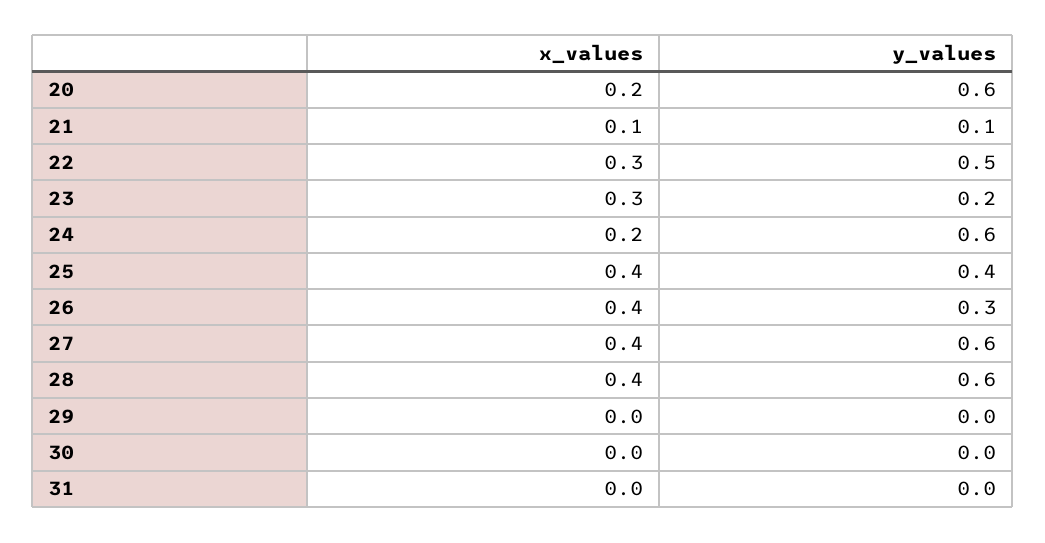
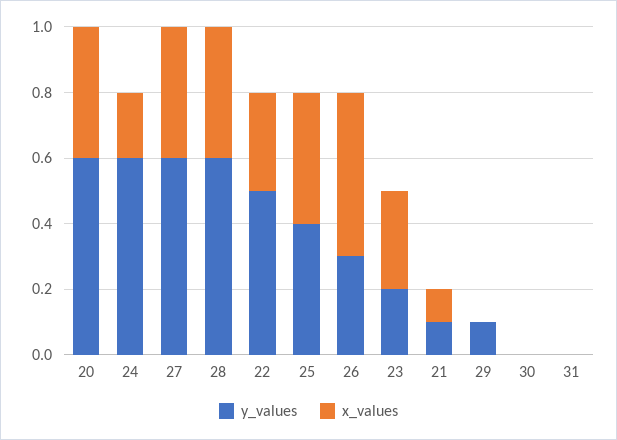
x_values, 20: 0.2 -> 0.4
x_values, 26: 0.4 -> 0.5
y_values, 29: 0 -> 0.1

